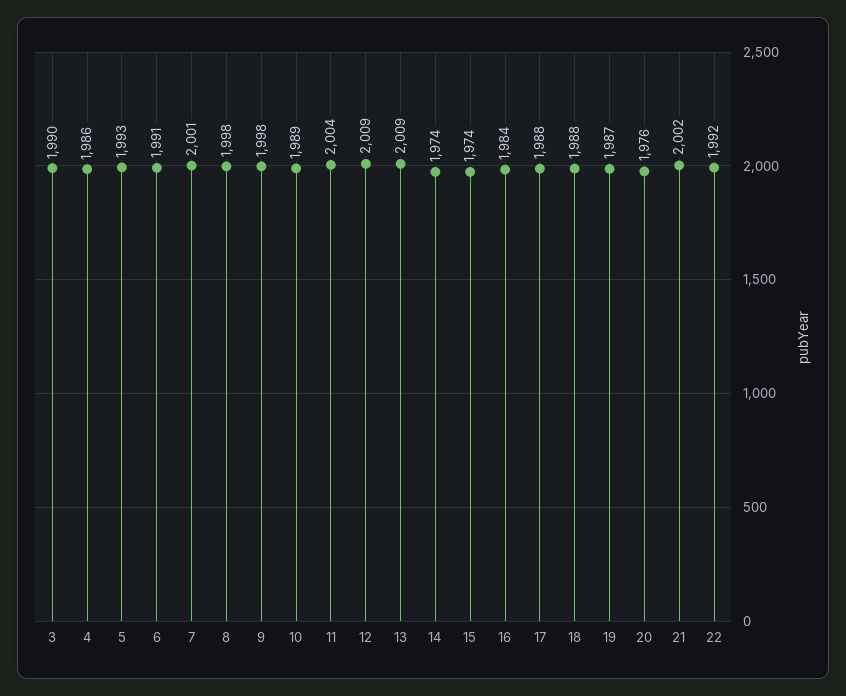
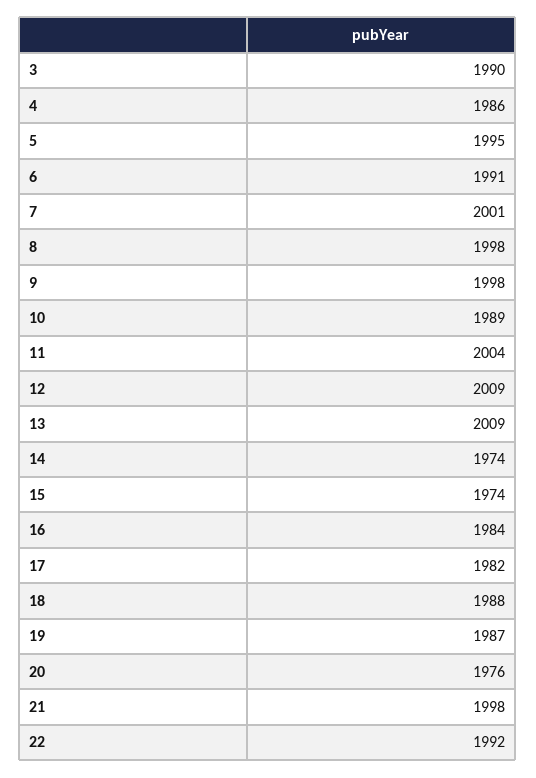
5: 1993 -> 1995
17: 1988 -> 1982
21: 2002 -> 1998

